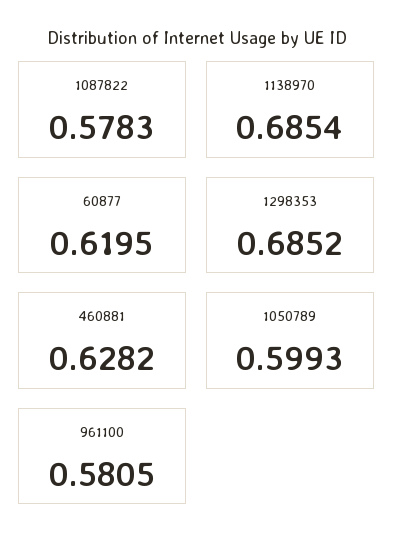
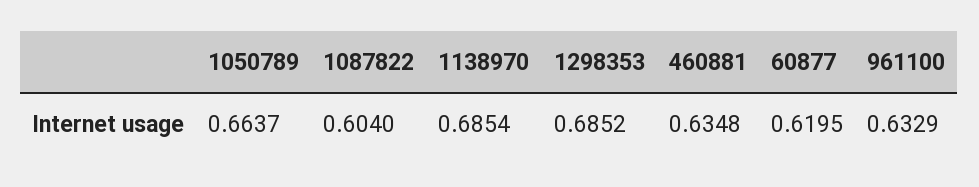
1087822: 0.5783 -> 0.604
460881: 0.6282 -> 0.6348
1050789: 0.5993 -> 0.6637
961100: 0.5805 -> 0.6329

